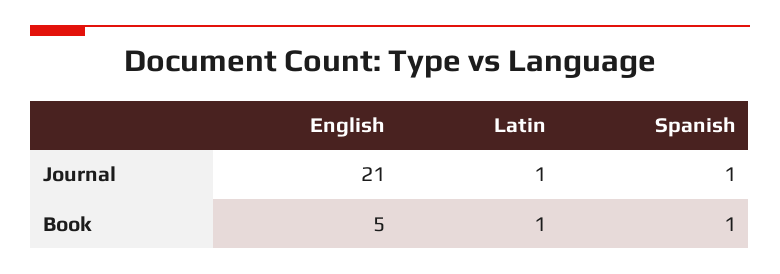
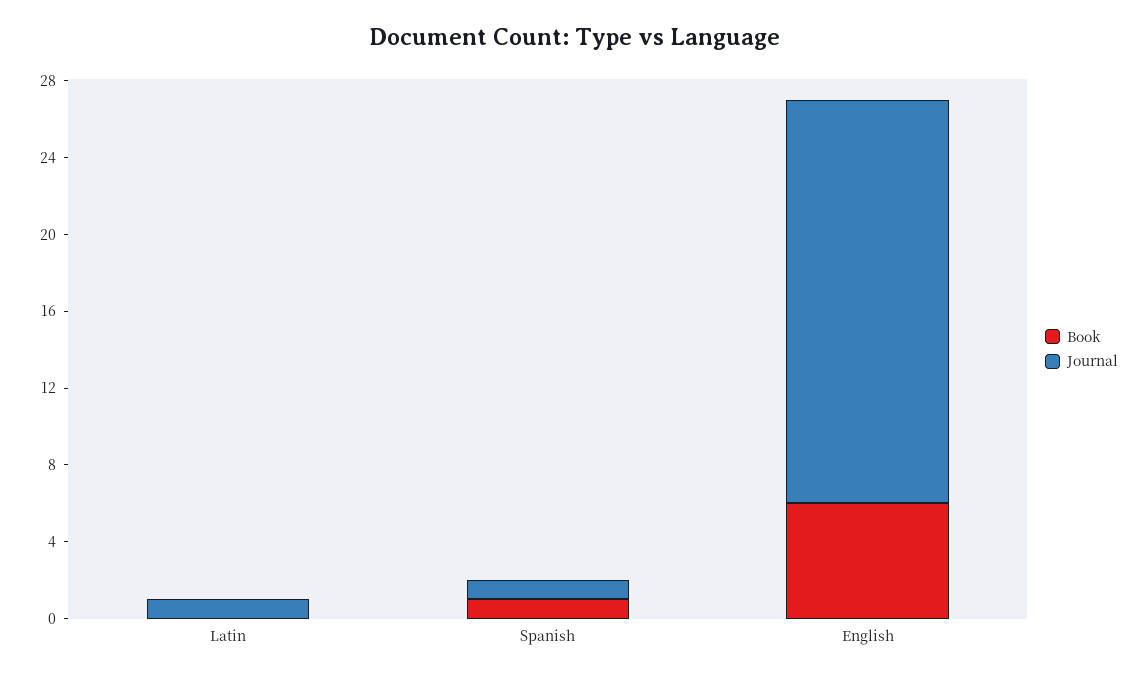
Book, English: 5 -> 6
Book, Latin: 1 -> 0

